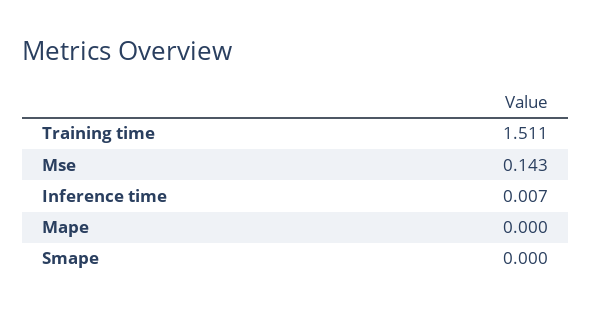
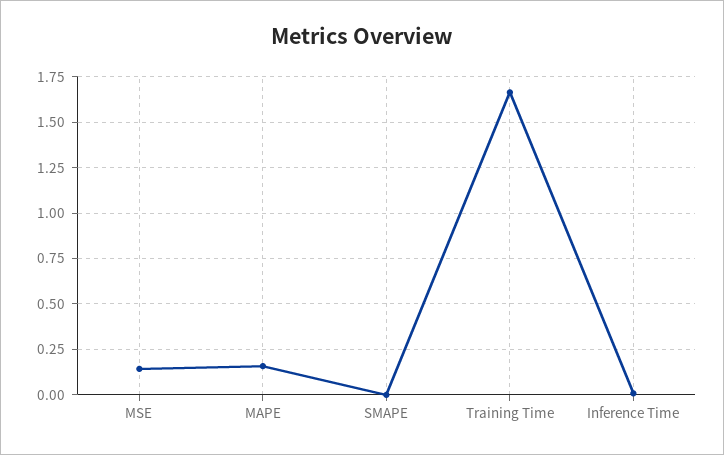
Training time: 1.511 -> 1.65
Mape: 0 -> 0.15

